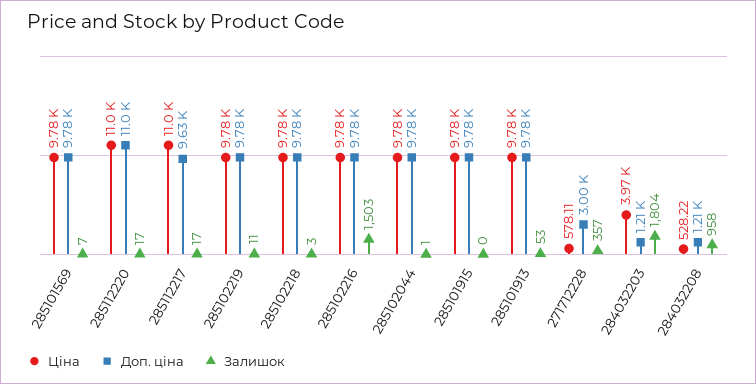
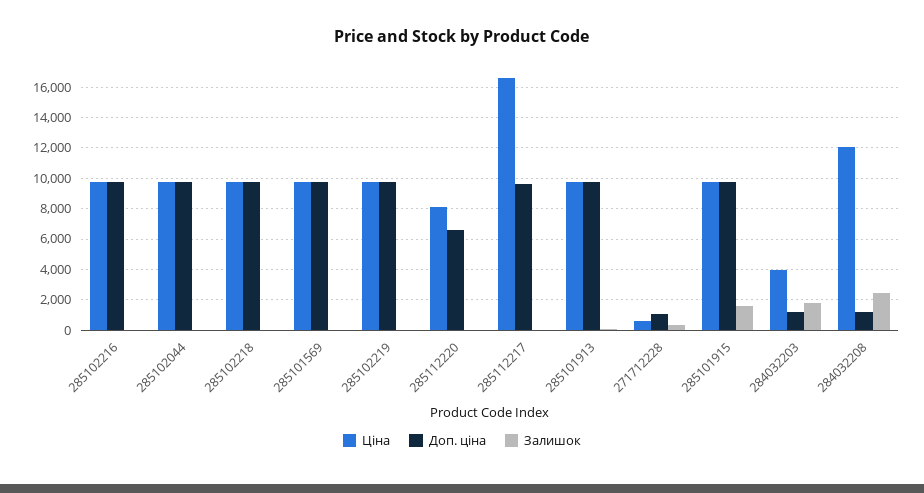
Ціна, 285112220: 11000 -> 8000
Доп. ціна, 285112220: 11000 -> 6500
Ціна, 285112217: 11000 -> 16500
Залишок, 285102216: 1503 -> 0
Залишок, 285101915: 0 -> 1500
Доп. ціна, 271712228: 3000 -> 1000
Ціна, 284032208: 528.22 -> 12000
Залишок, 284032208: 958 -> 2500

